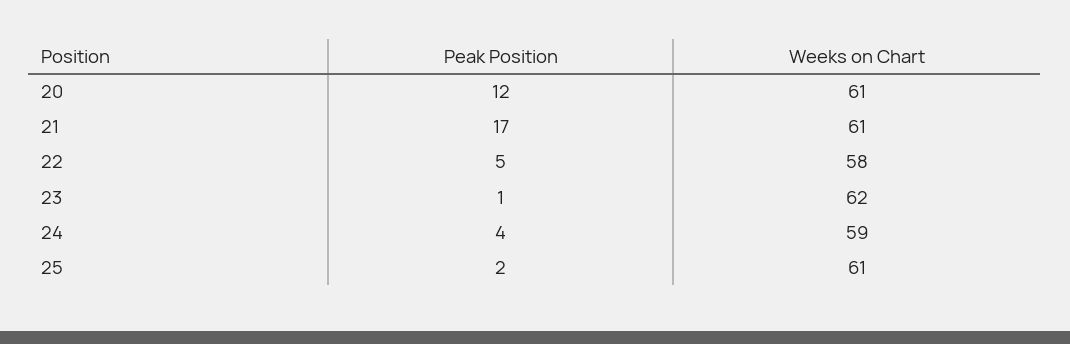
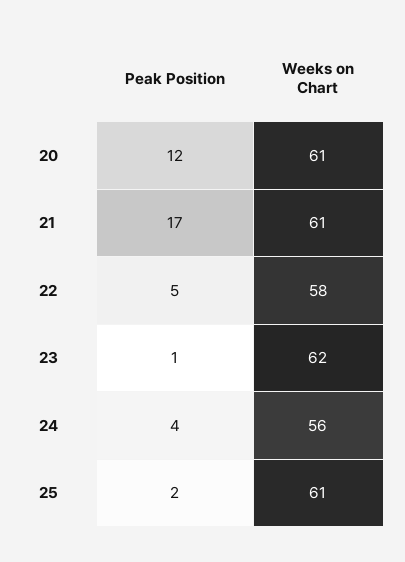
Weeks on Chart, 24: 59 -> 56

